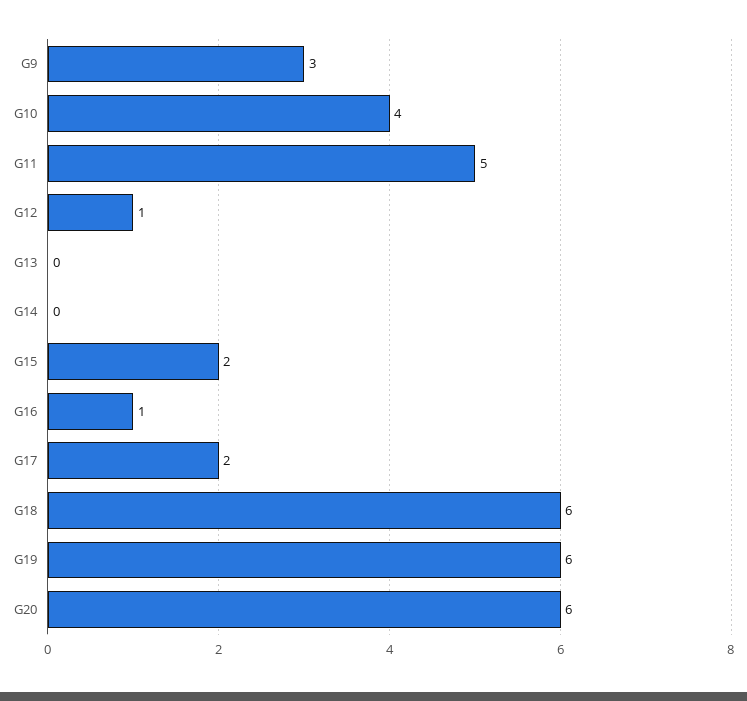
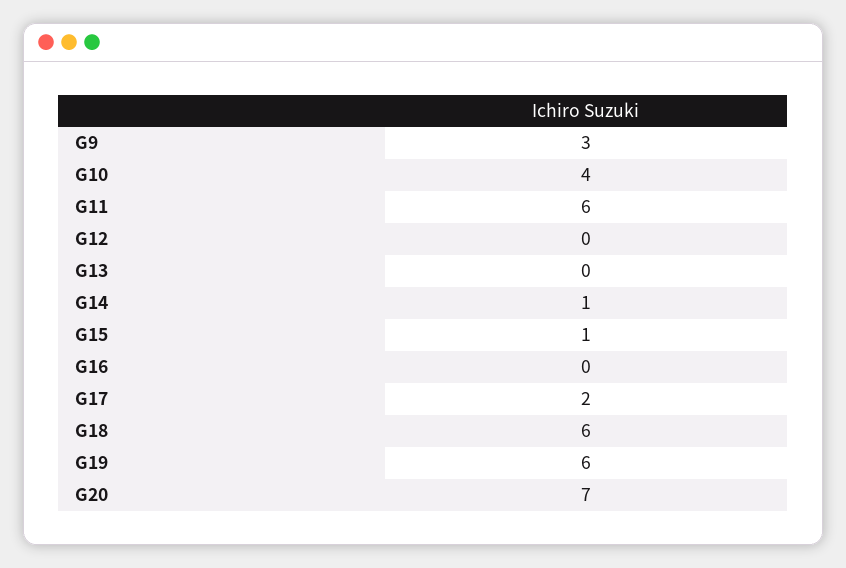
G11: 5 -> 6
G12: 1 -> 0
G14: 0 -> 1
G15: 2 -> 1
G16: 1 -> 0
G20: 6 -> 7

